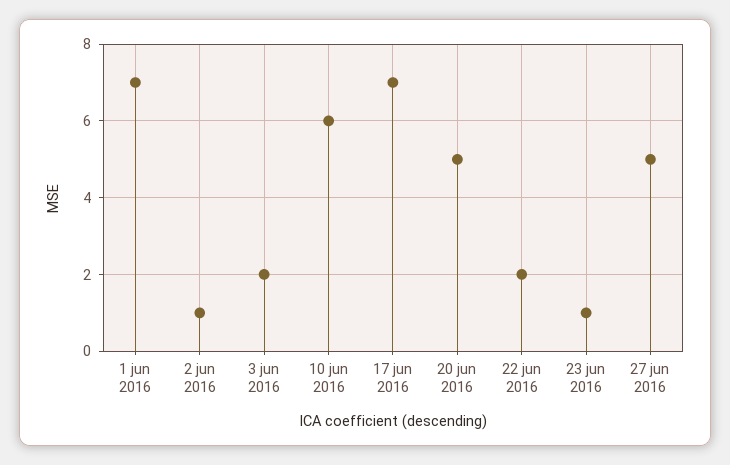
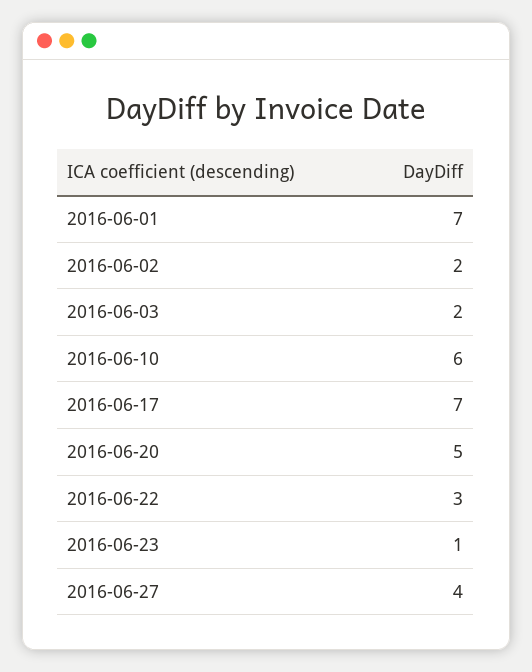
2 jun 2016: 1 -> 2
22 jun 2016: 2 -> 3
27 jun 2016: 5 -> 4

